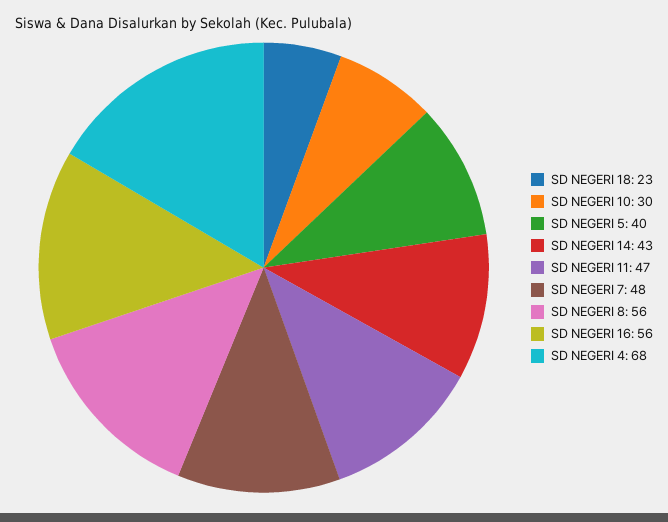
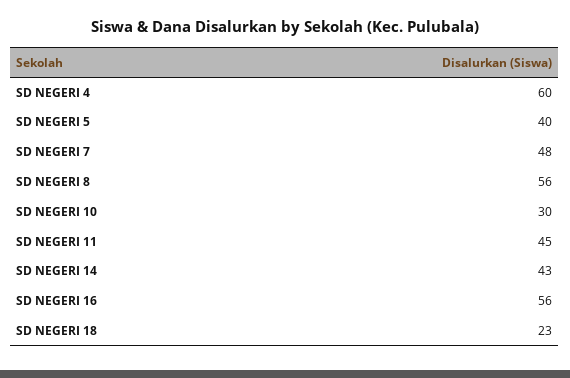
SD NEGERI 11: 47 -> 45
SD NEGERI 4: 68 -> 60

